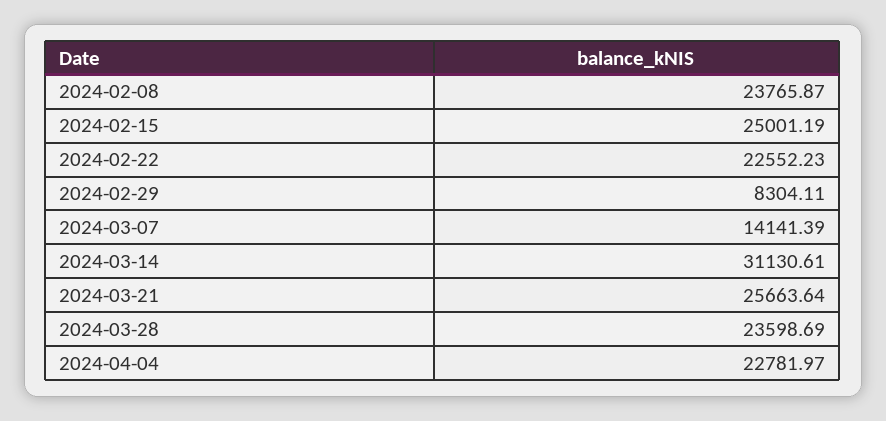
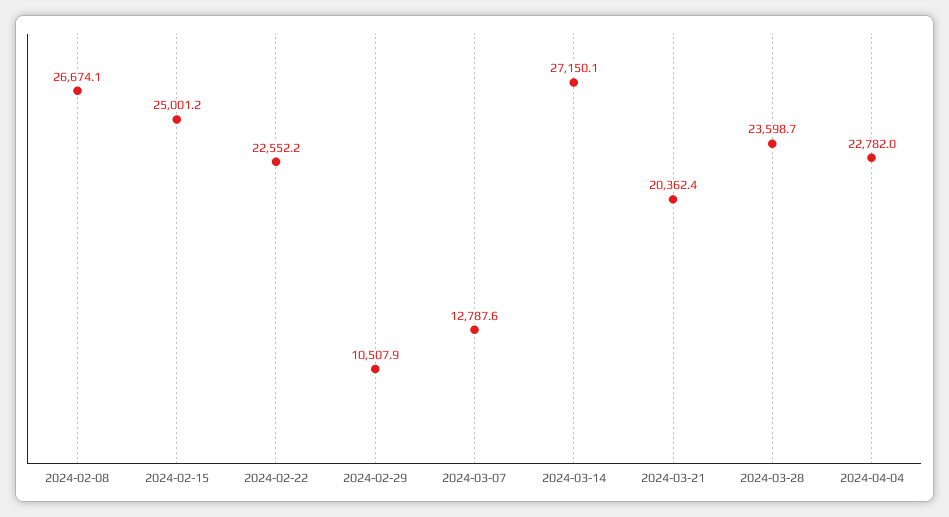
2024-02-08: 23765.87 -> 26674.1
2024-02-29: 8304.11 -> 10507.9
2024-03-07: 14141.39 -> 12787.6
2024-03-14: 31130.61 -> 27150.1
2024-03-21: 25663.64 -> 20362.4

